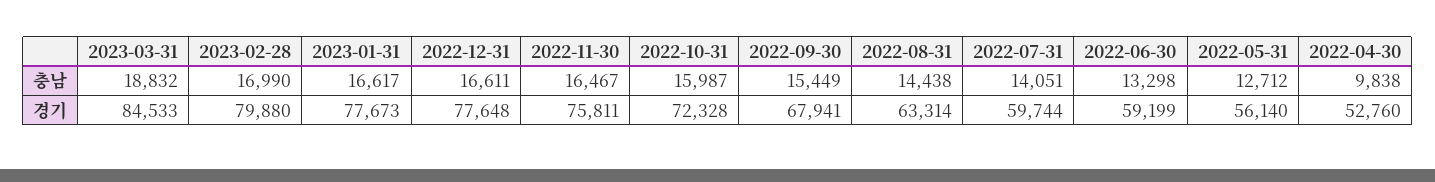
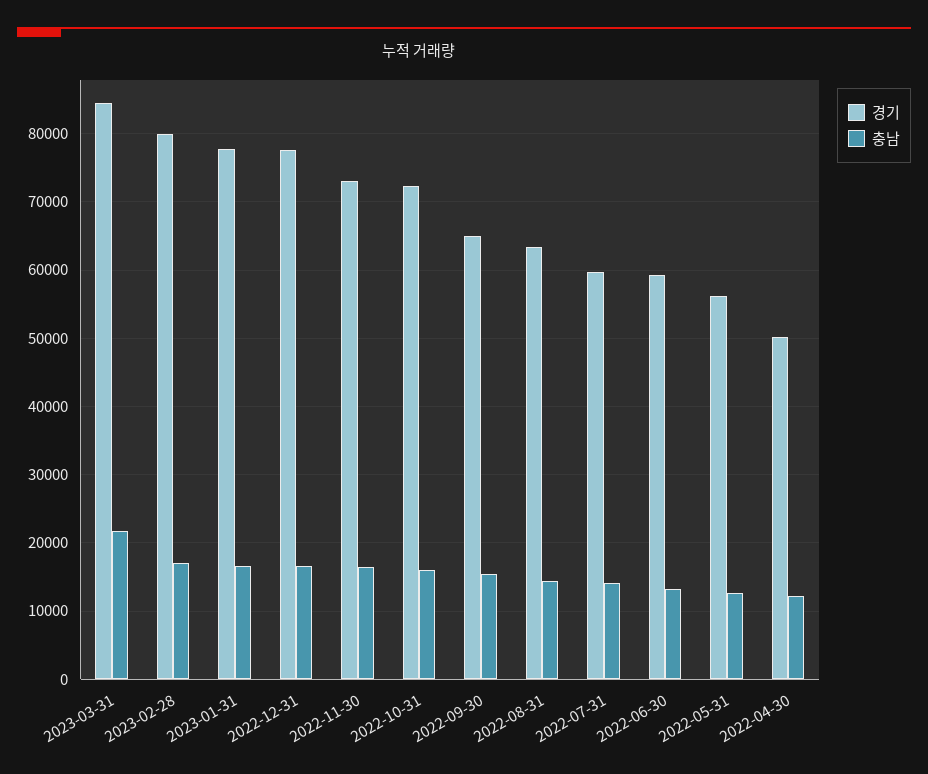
충남, 2023-03-31: 18832 -> 22000
충남, 2022-04-30: 9838 -> 12000
경기, 2022-11-30: 75811 -> 73000
경기, 2022-09-30: 67941 -> 65000
경기, 2022-04-30: 52760 -> 50000

